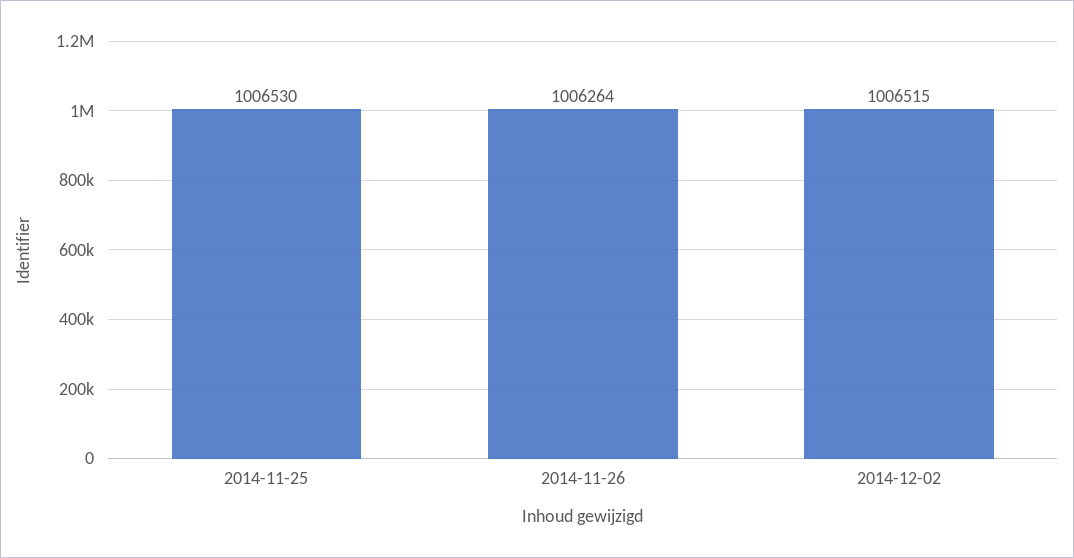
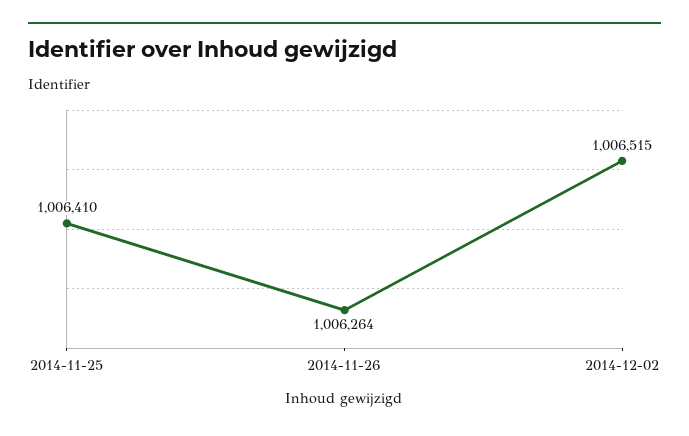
2014-11-25: 1006530 -> 1006410

